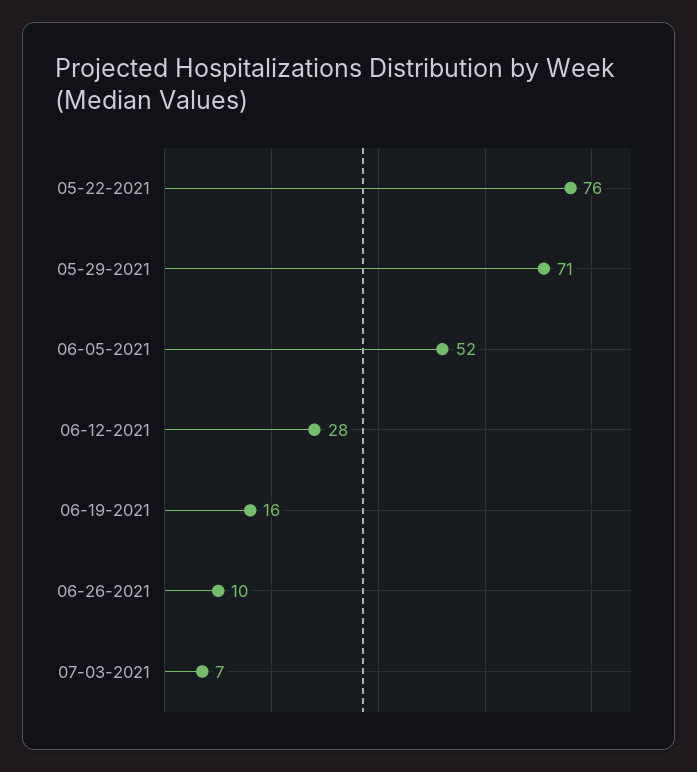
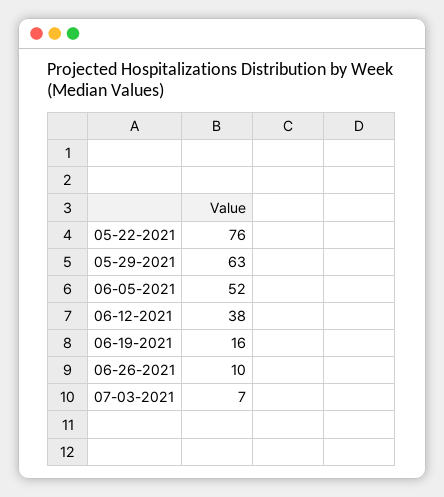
05-29-2021: 71 -> 63
06-12-2021: 28 -> 38

